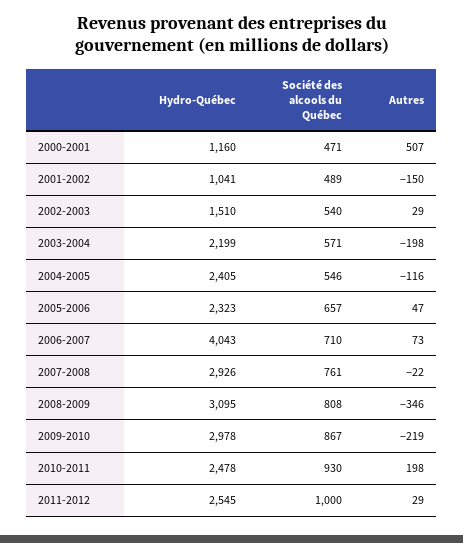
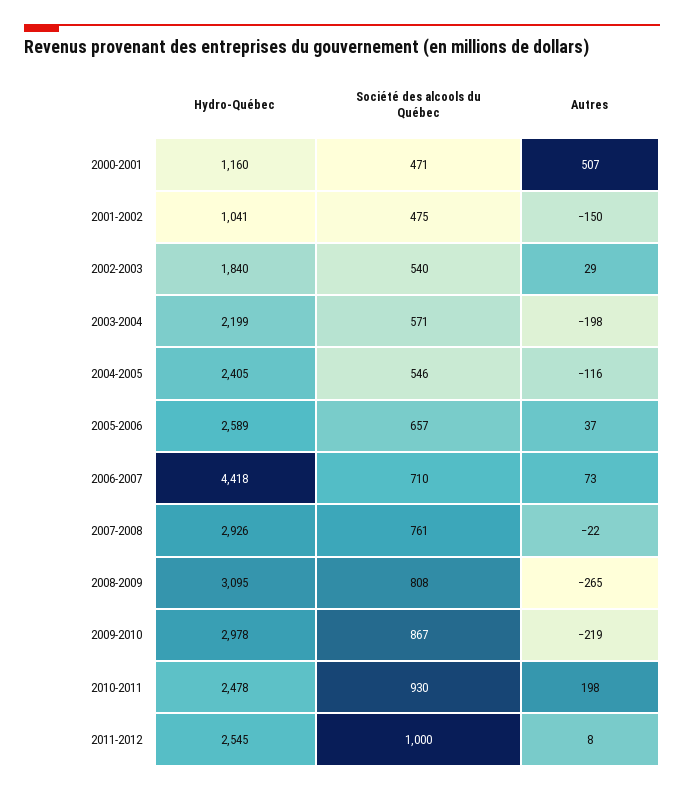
Société des alcools du Québec, 2001-2002: 489 -> 475
Hydro-Québec, 2002-2003: 1510 -> 1840
Hydro-Québec, 2005-2006: 2323 -> 2589
Autres, 2005-2006: 47 -> 37
Hydro-Québec, 2006-2007: 4043 -> 4418
Autres, 2008-2009: -346 -> -265
Autres, 2011-2012: 29 -> 8

